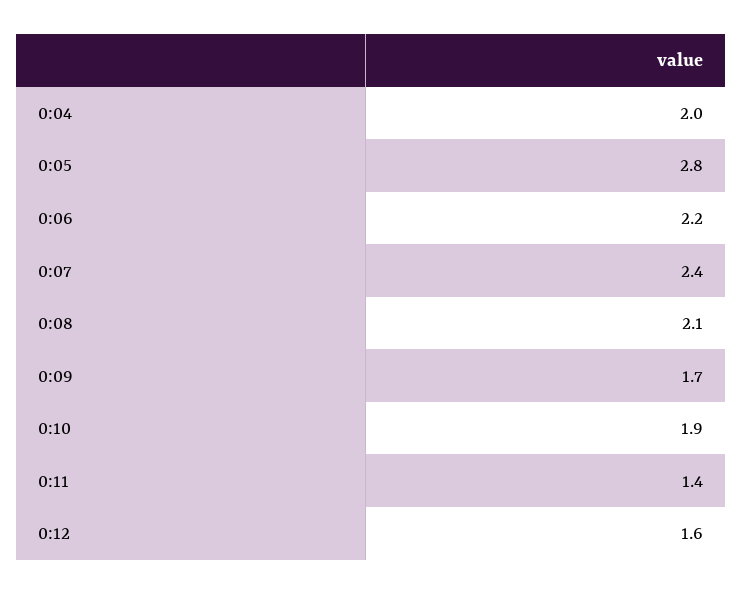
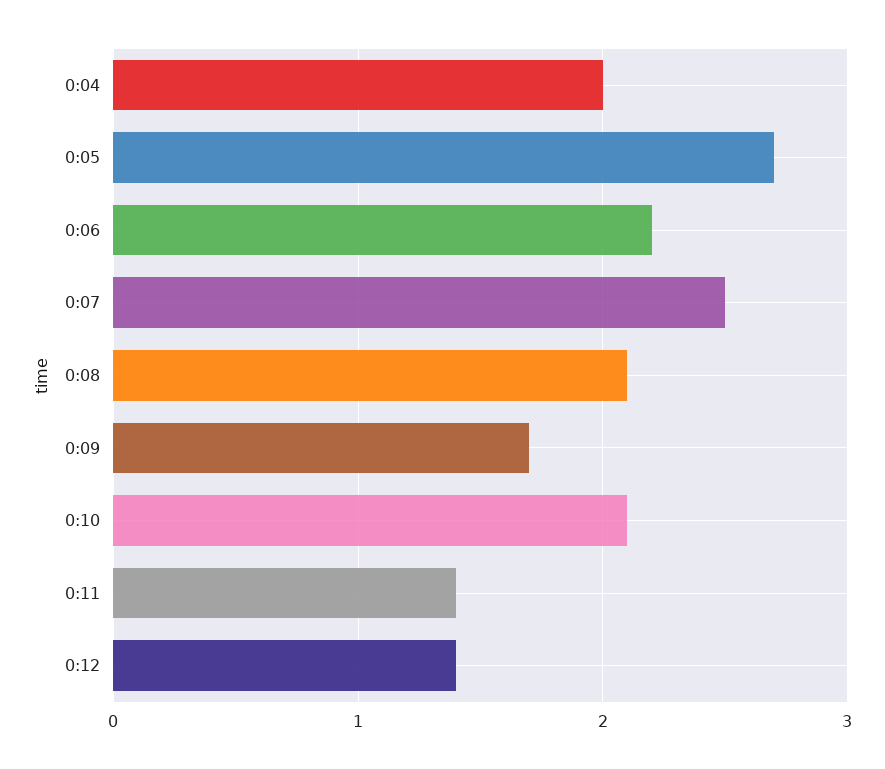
0:05: 2.8 -> 2.7
0:07: 2.4 -> 2.5
0:10: 1.9 -> 2.1
0:12: 1.6 -> 1.4

